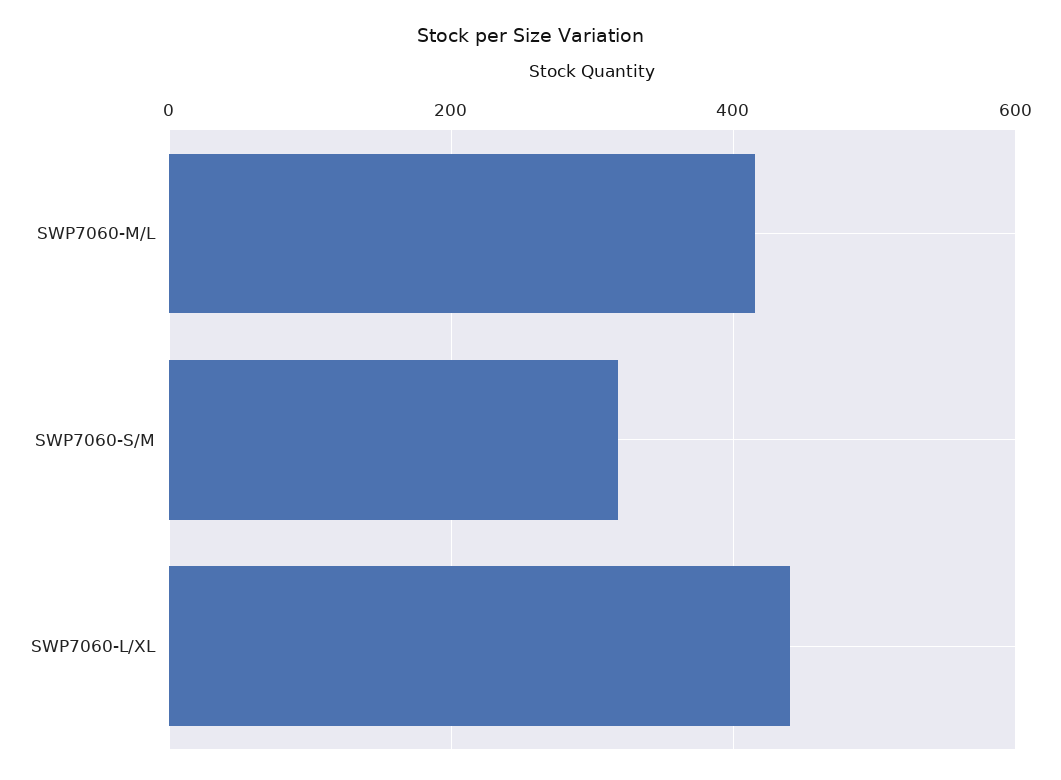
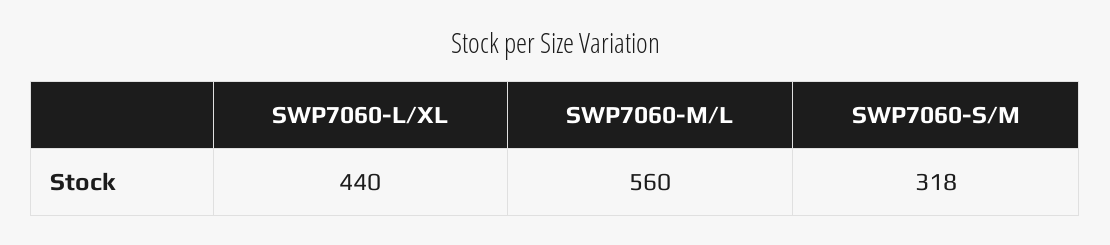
SWP7060-M/L: 420 -> 560

